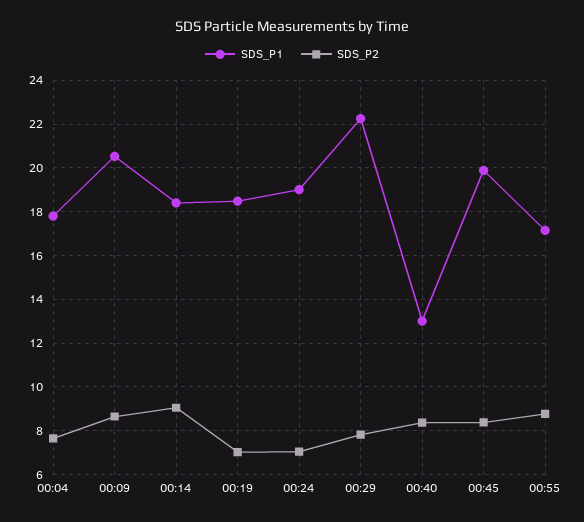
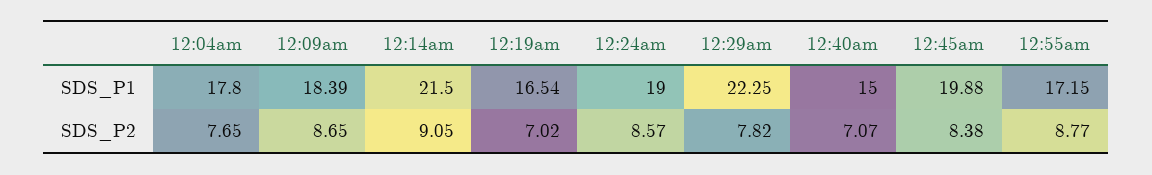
SDS_P1, 00:09: 20.5 -> 18.39
SDS_P1, 00:14: 18.5 -> 21.5
SDS_P1, 00:19: 18.5 -> 16.54
SDS_P2, 00:24: 7 -> 8.57
SDS_P1, 00:40: 13 -> 15
SDS_P2, 00:40: 8.5 -> 7.07

